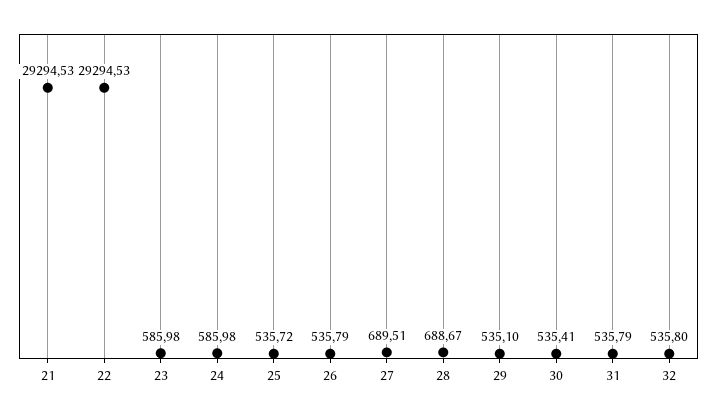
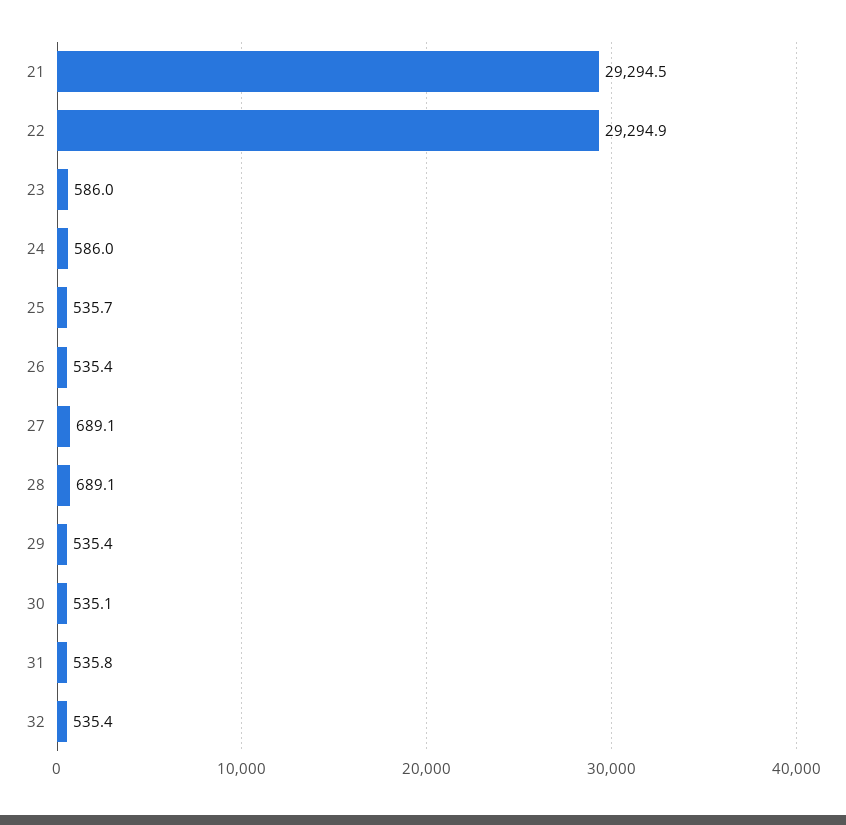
22: 29294.53 -> 29294.9
26: 535.79 -> 535.4
27: 689.51 -> 689.1
28: 688.67 -> 689.1
29: 535.1 -> 535.4
30: 535.41 -> 535.1
32: 535.8 -> 535.4

